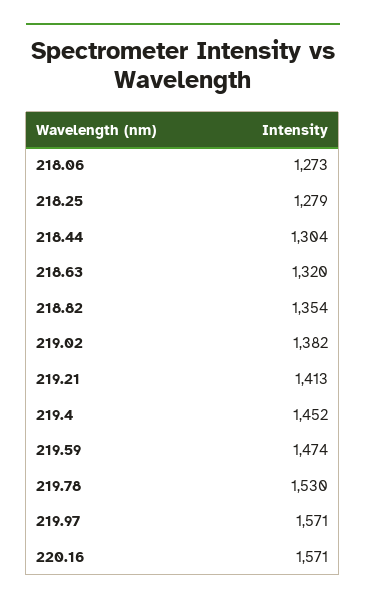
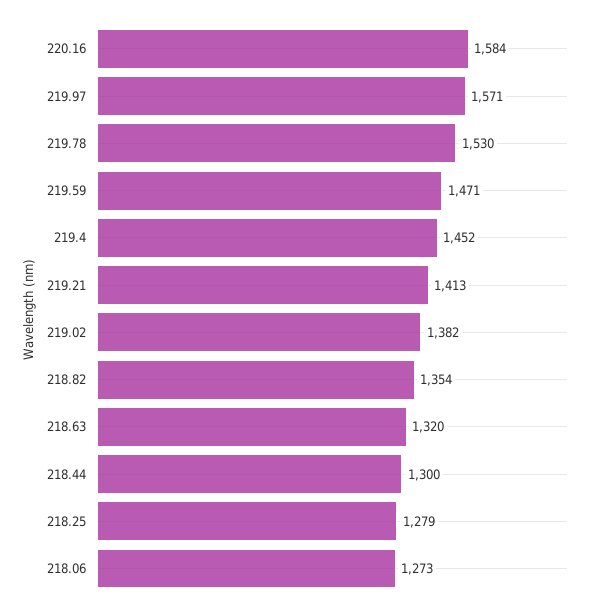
218.44: 1304 -> 1300
219.59: 1474 -> 1471
220.16: 1571 -> 1584

